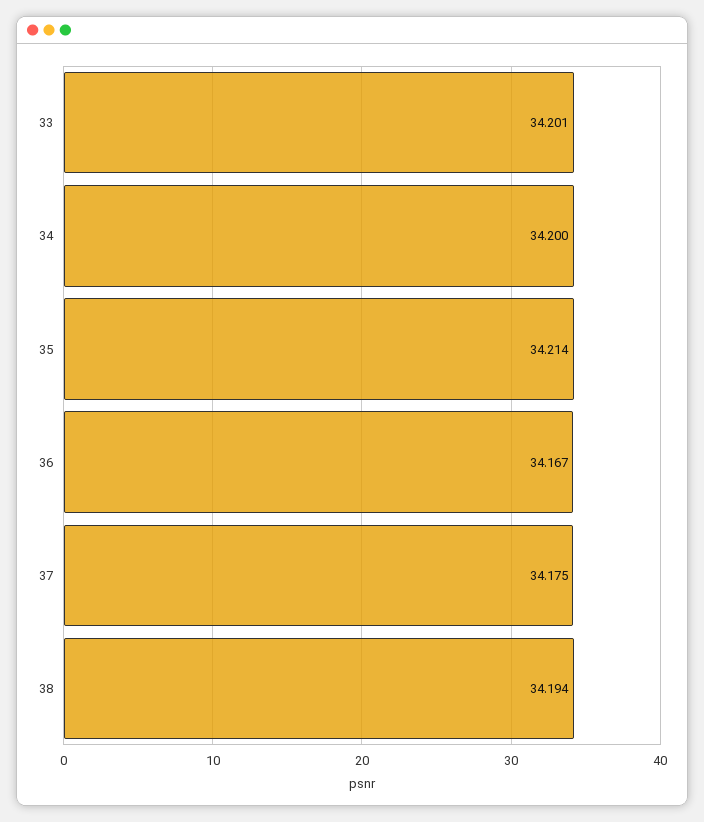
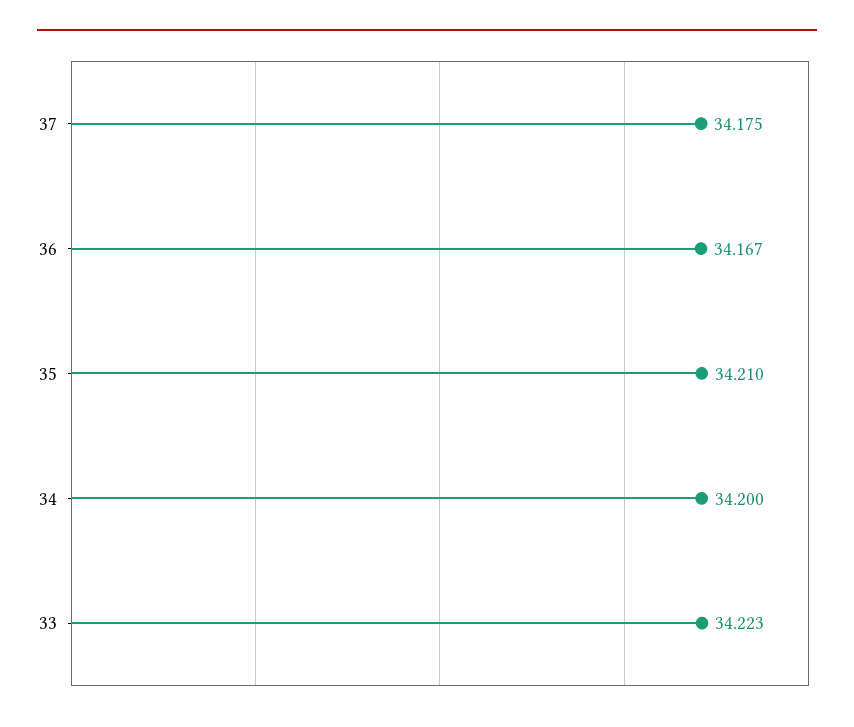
33: 34.201 -> 34.223
35: 34.214 -> 34.21
38: 34.194 -> none

